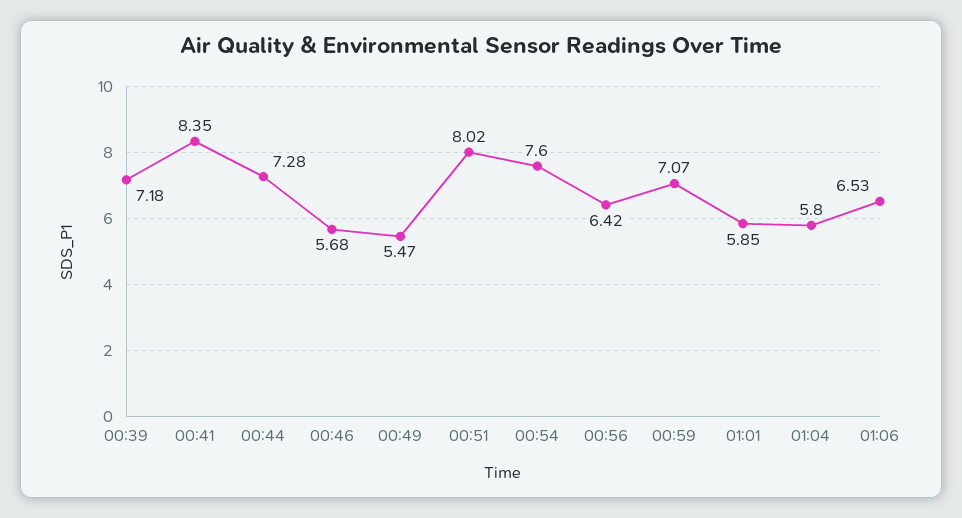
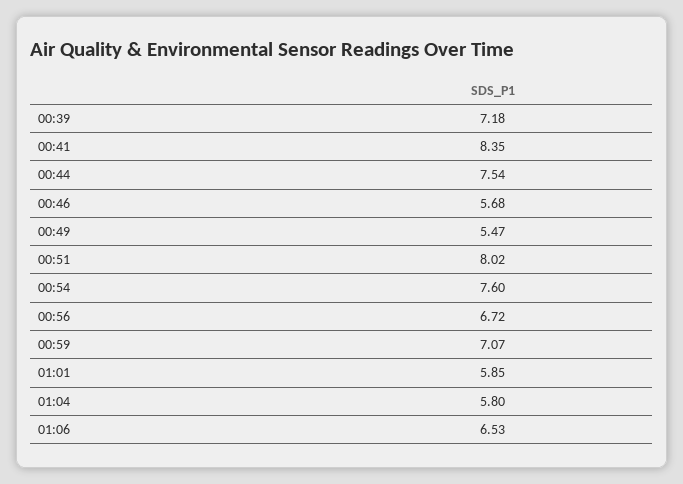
00:44: 7.28 -> 7.54
00:56: 6.42 -> 6.72

